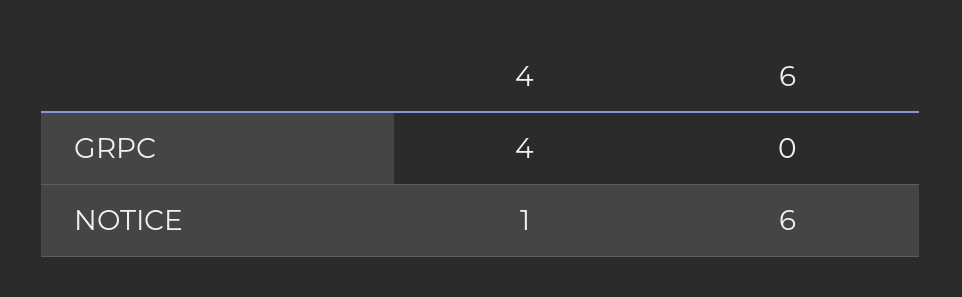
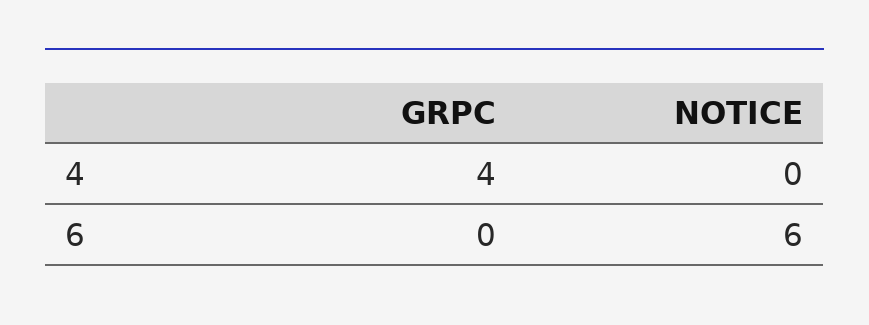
4, NOTICE: 1 -> 0

